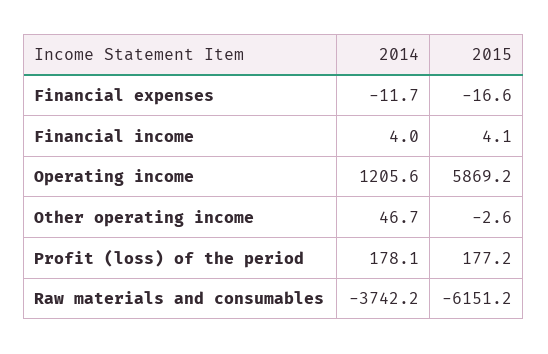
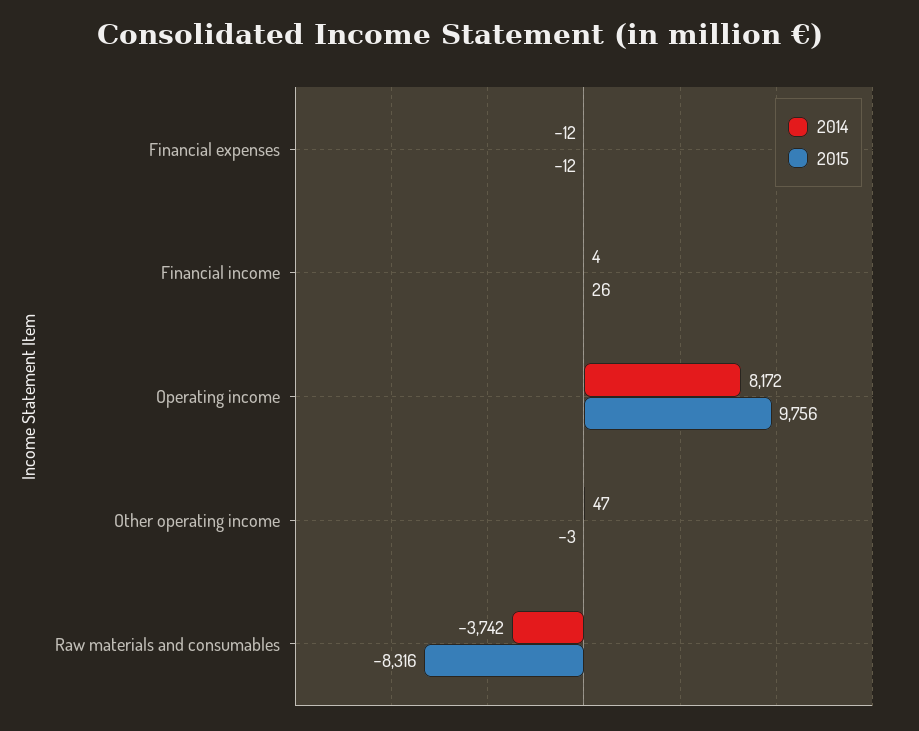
2015, Financial expenses: -16.6 -> -12
2015, Financial income: 4.1 -> 26
2014, Operating income: 1205.6 -> 8172
2015, Operating income: 5869.2 -> 9756
2014, Profit (loss) of the period: 178.1 -> none
2015, Profit (loss) of the period: 177.2 -> none
2015, Raw materials and consumables: -6151.2 -> -8316

